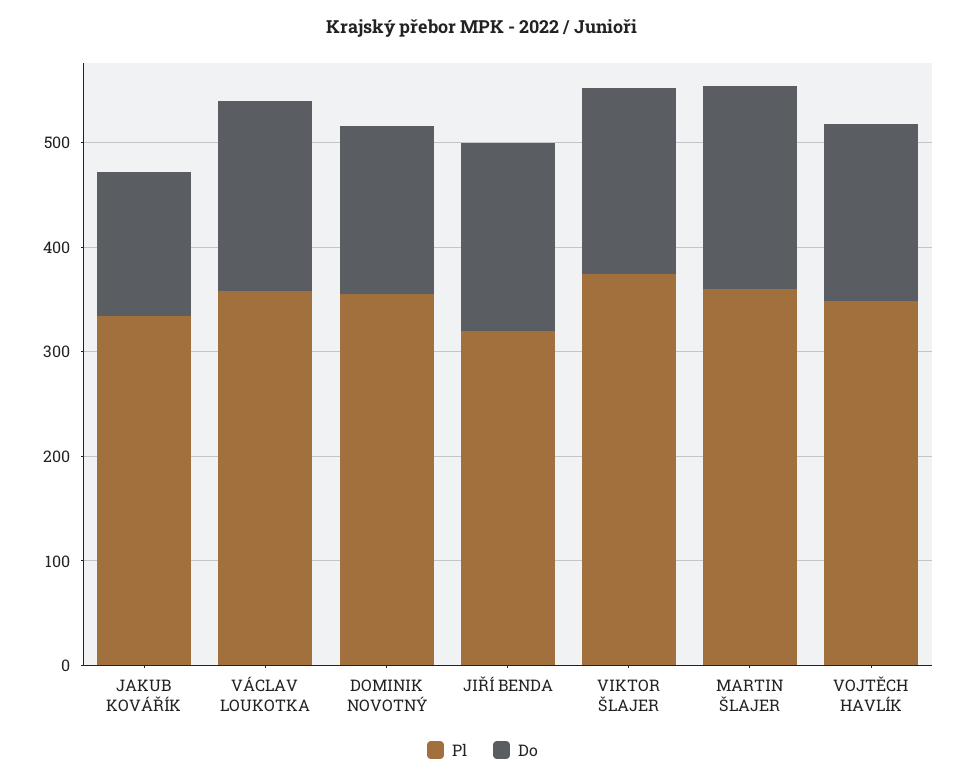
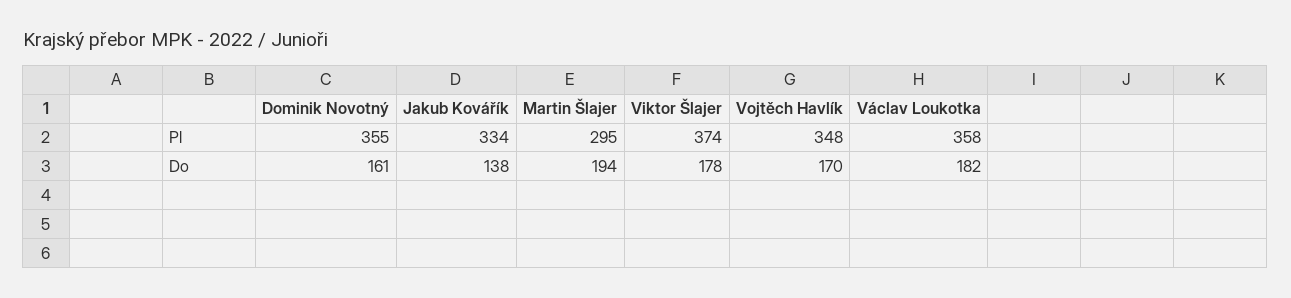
Pl, JIŘÍ BENDA: 320 -> none
Do, JIŘÍ BENDA: 180 -> none
Pl, MARTIN ŠLAJER: 360 -> 295

